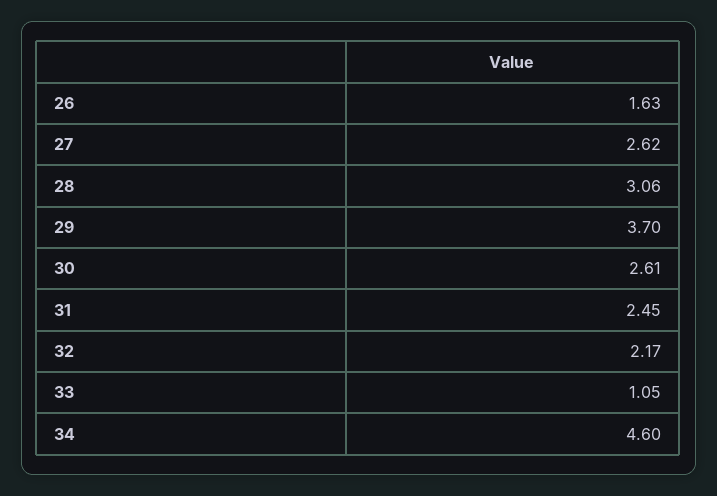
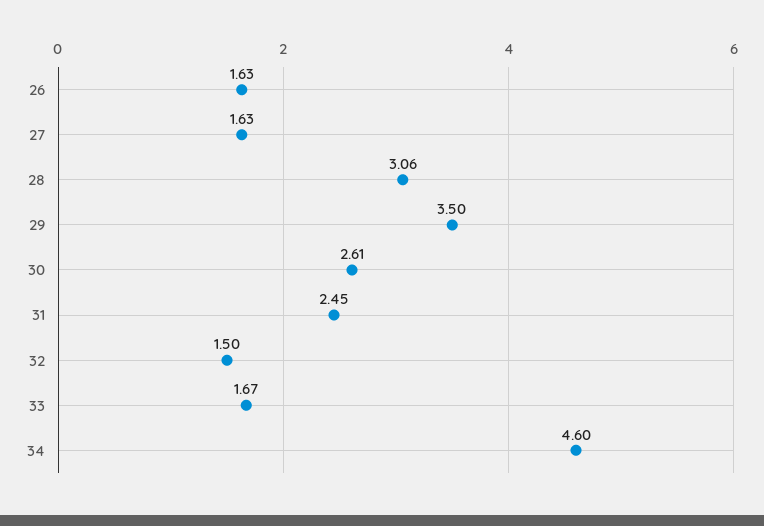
27: 2.62 -> 1.63
29: 3.7 -> 3.5
32: 2.17 -> 1.5
33: 1.05 -> 1.67

